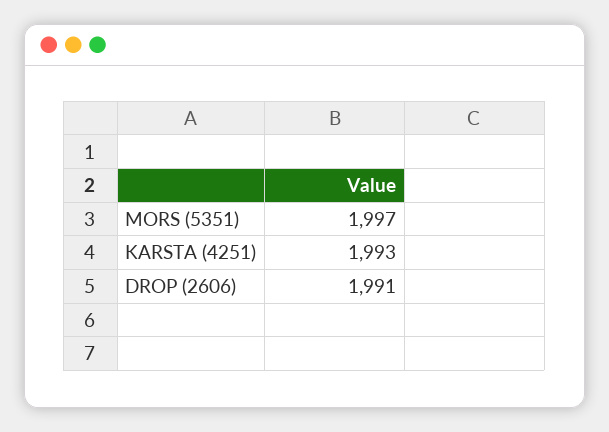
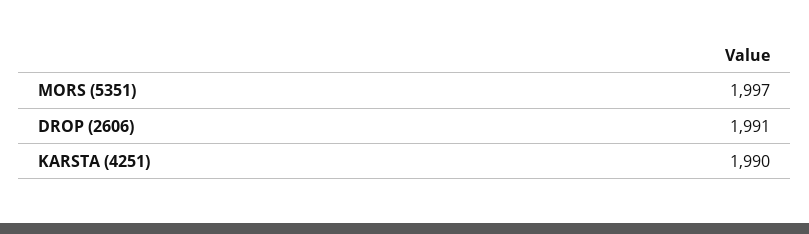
KARSTA (4251): 1993 -> 1990

